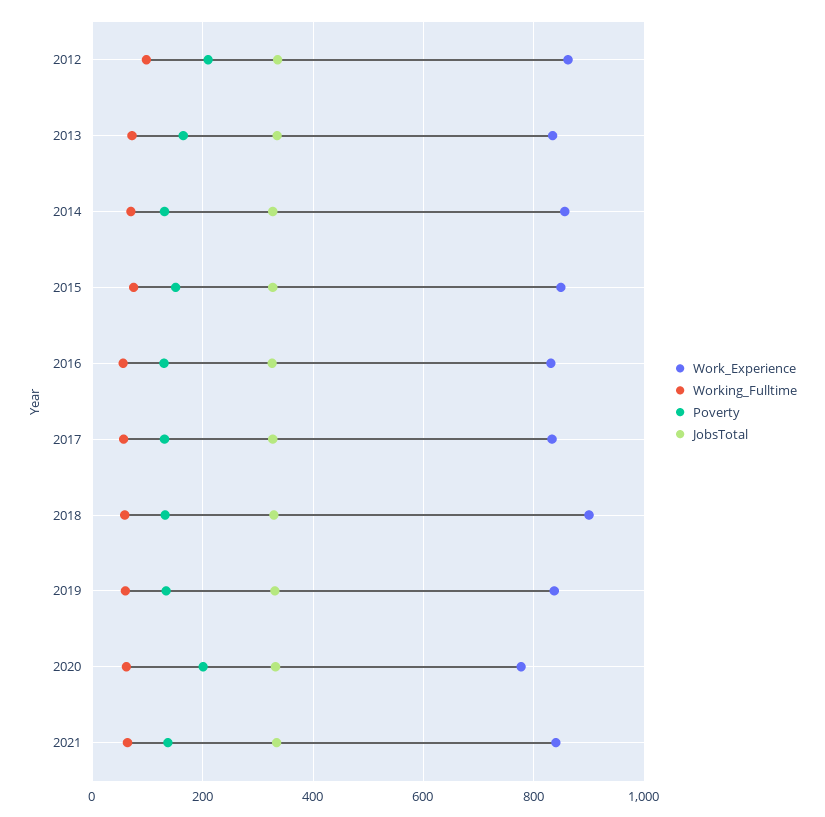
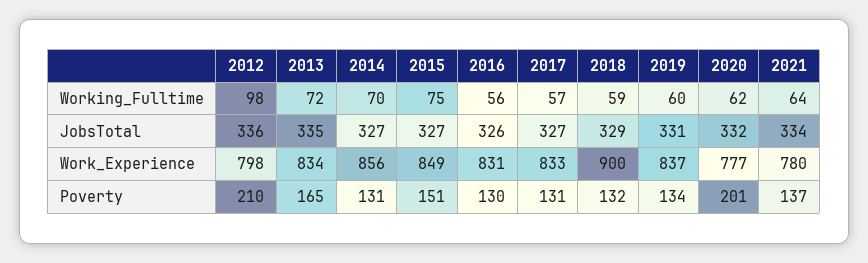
Work_Experience, 2012: 860 -> 798
Work_Experience, 2021: 840 -> 780

